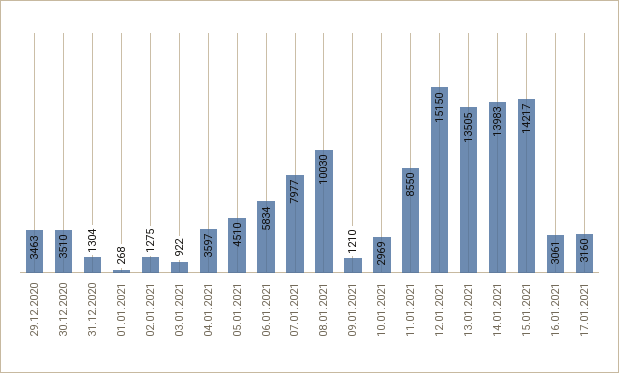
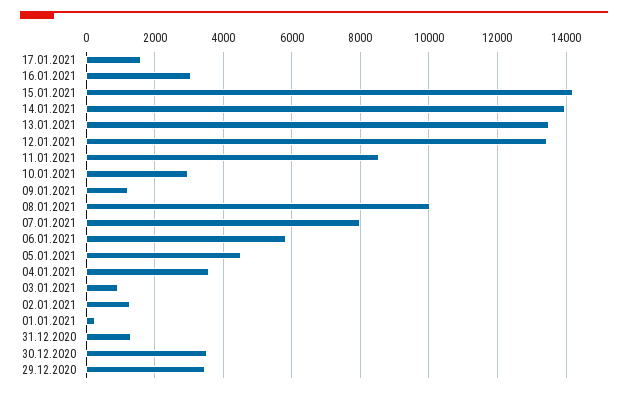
12.01.2021: 15150 -> 13400
17.01.2021: 3160 -> 1600

